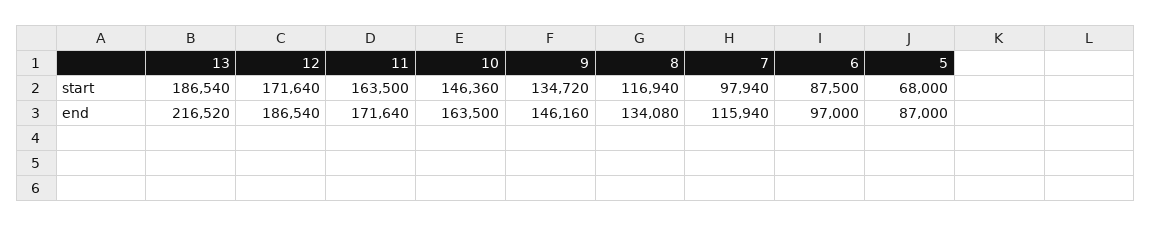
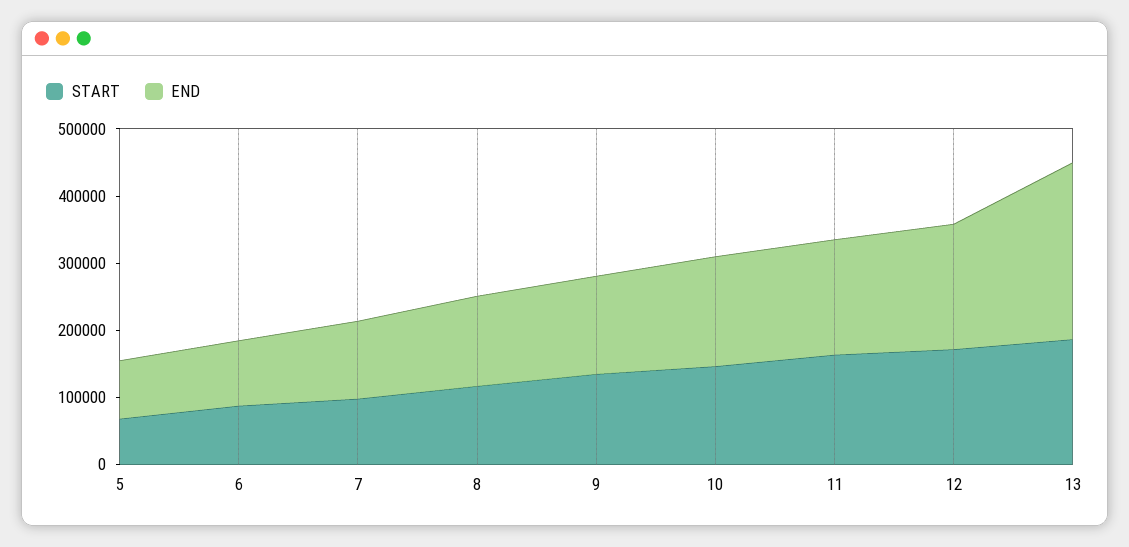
end, 13: 216520 -> 260000

